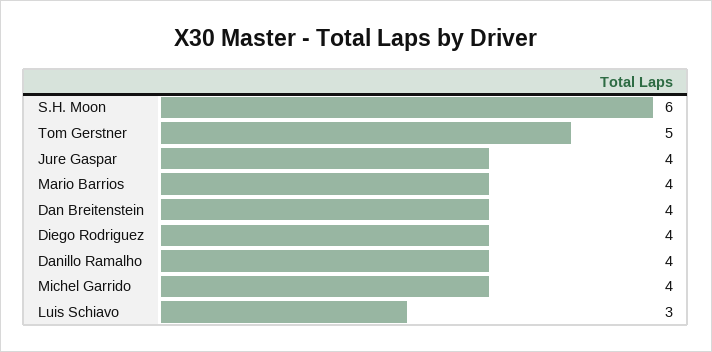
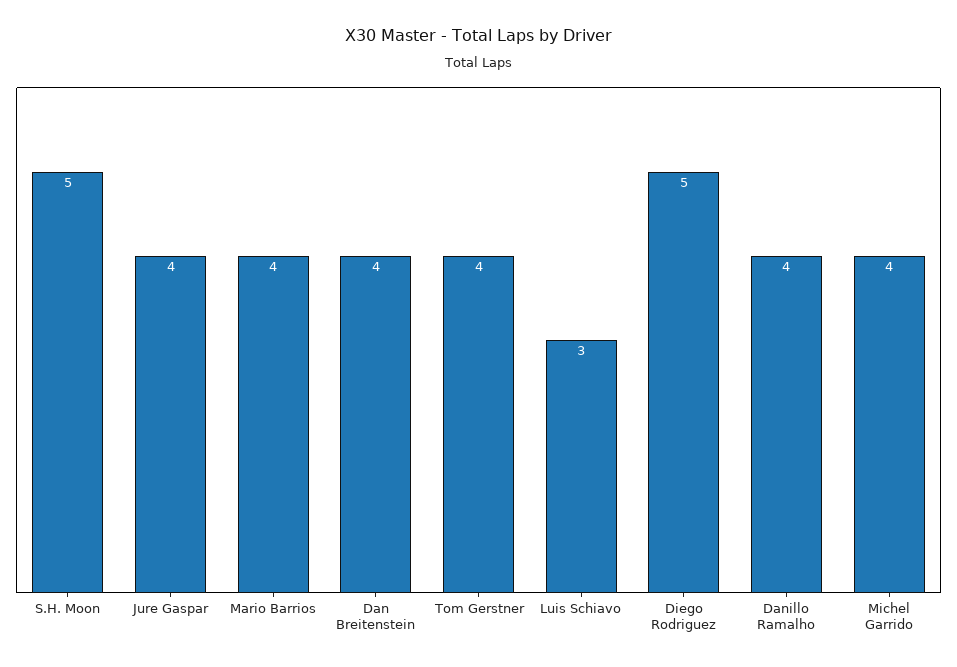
S.H. Moon: 6 -> 5
Tom Gerstner: 5 -> 4
Diego Rodriguez: 4 -> 5

